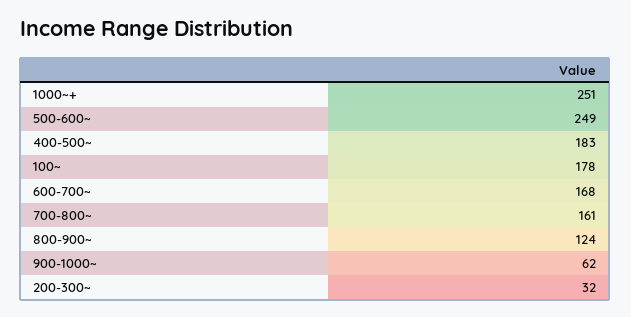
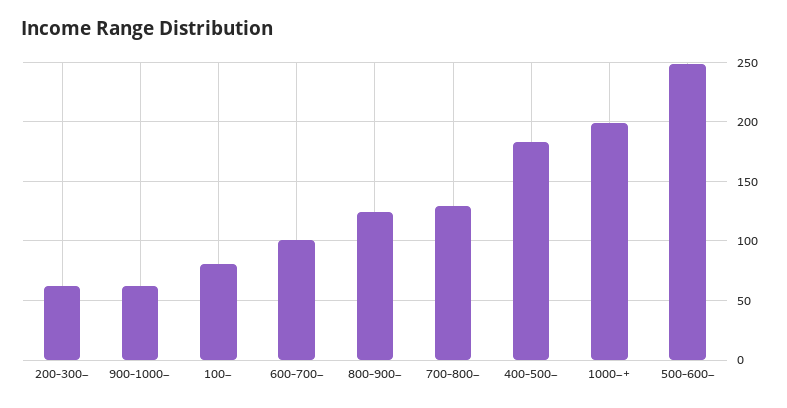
1000~+: 251 -> 200
100~: 178 -> 80
600-700~: 168 -> 100
700-800~: 161 -> 130
200-300~: 32 -> 60

